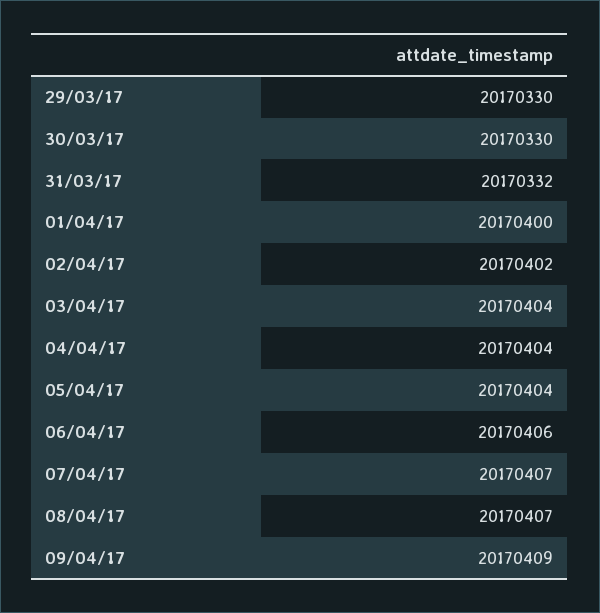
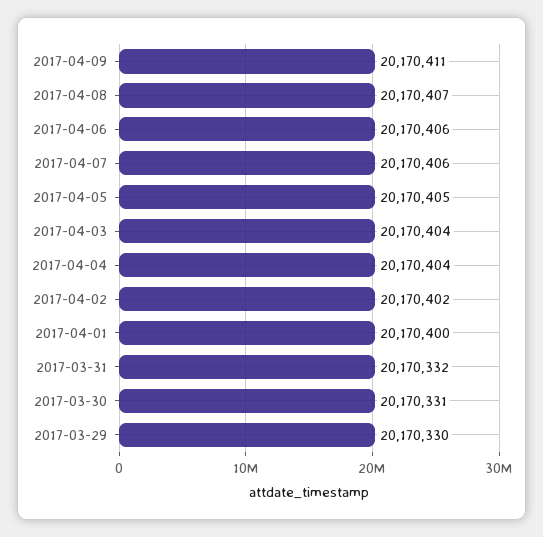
30/03/17: 20170330 -> 20170331
05/04/17: 20170404 -> 20170405
07/04/17: 20170407 -> 20170406
09/04/17: 20170409 -> 20170411

